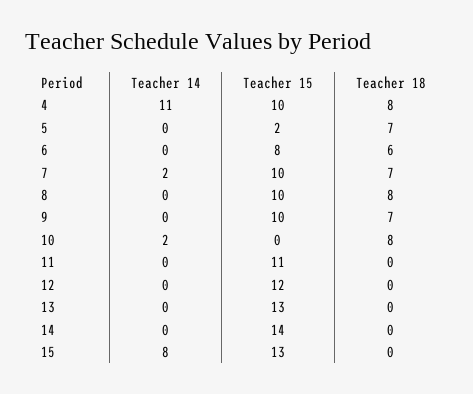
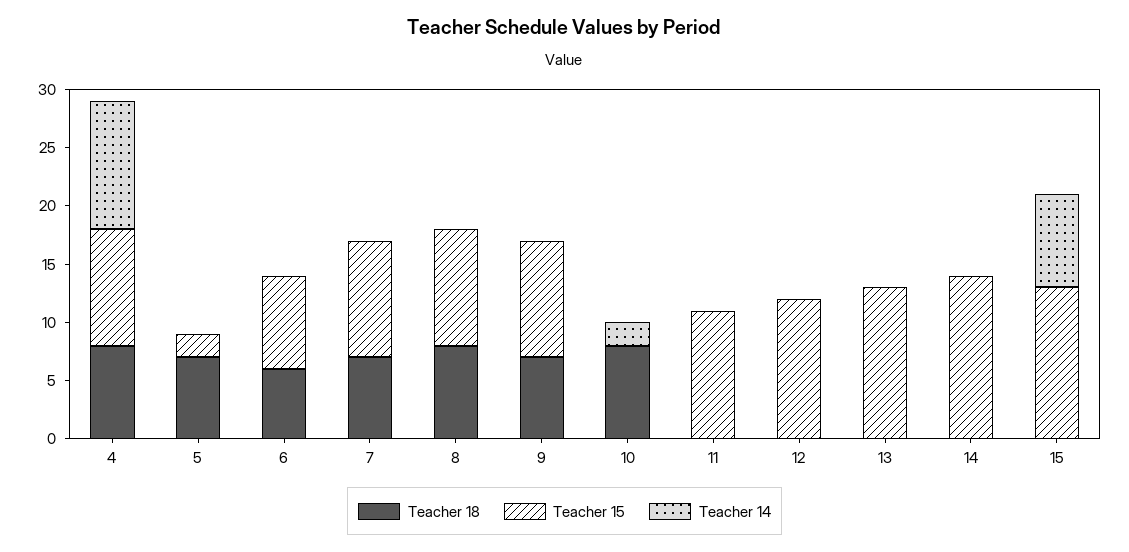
Teacher 14, 7: 2 -> 0

